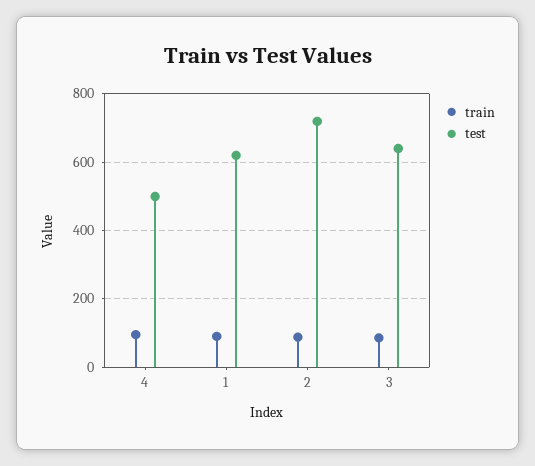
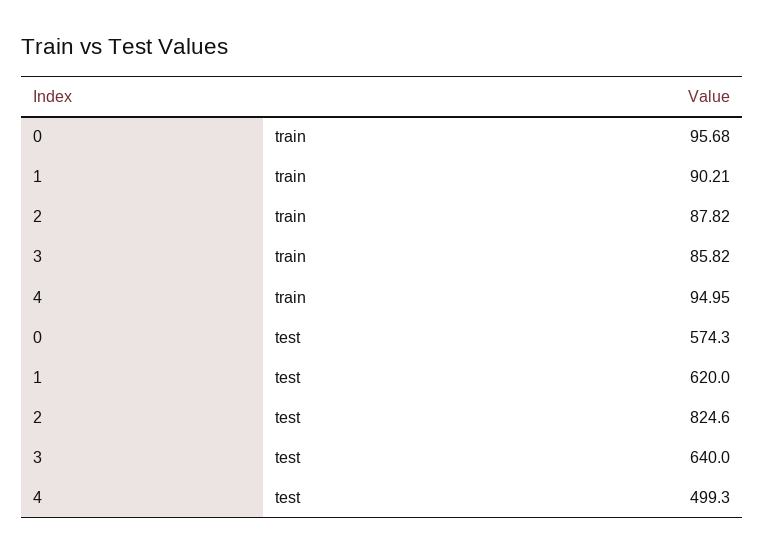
test, 2: 720 -> 824.6
train, 0: none -> 95.68
test, 0: none -> 574.3

